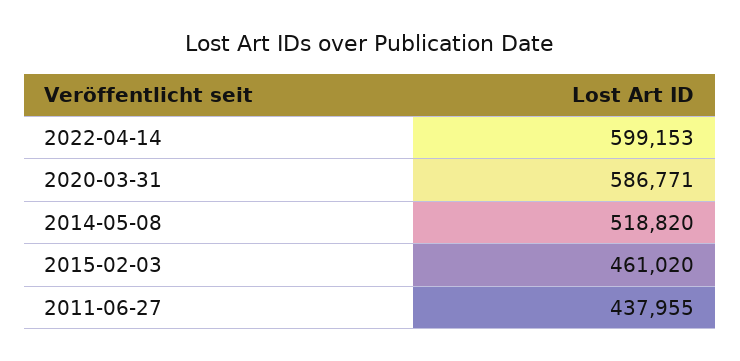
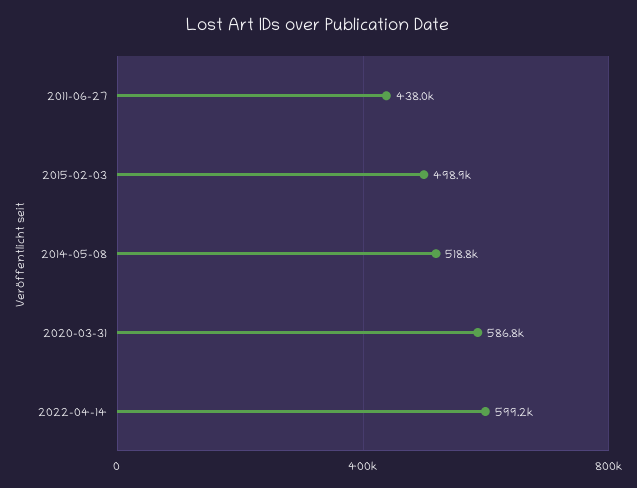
2015-02-03: 461020 -> 498900

